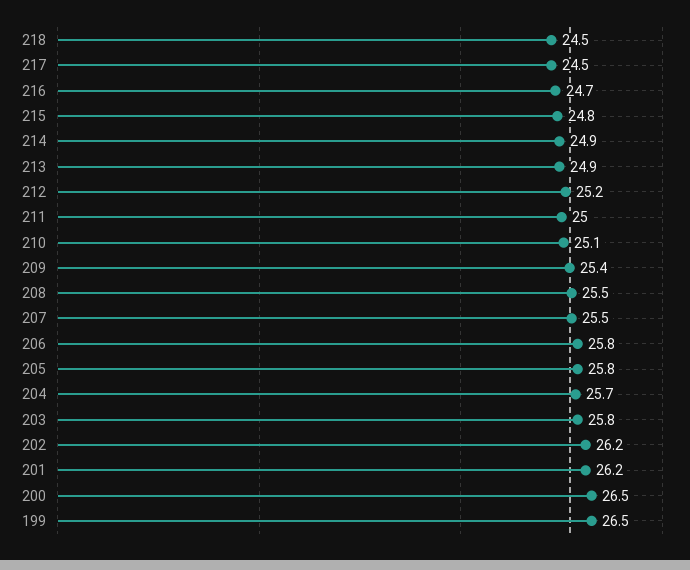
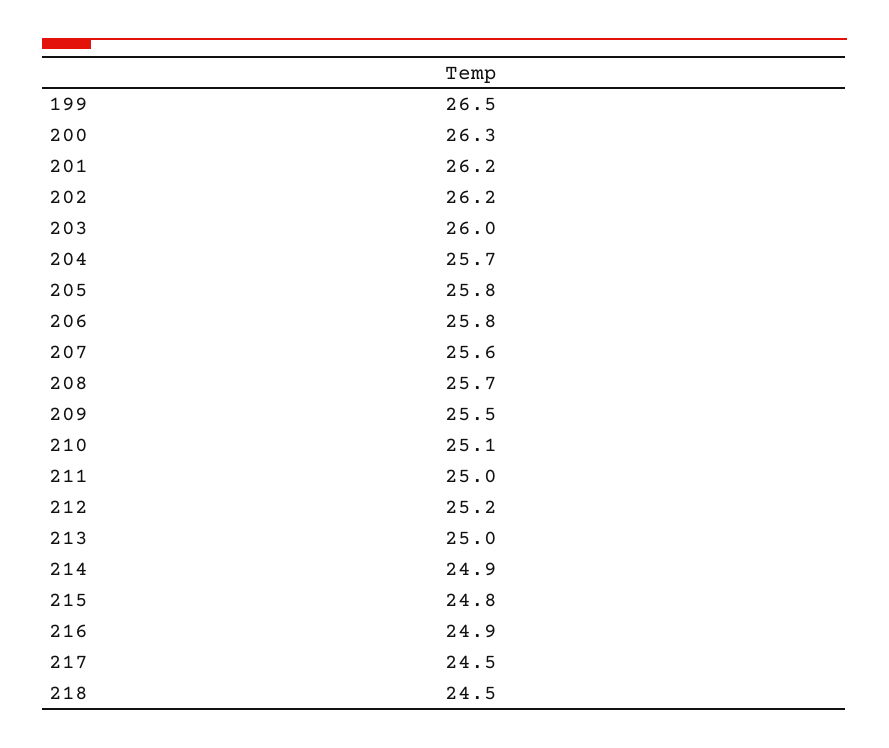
216: 24.7 -> 24.9
213: 24.9 -> 25
209: 25.4 -> 25.5
208: 25.5 -> 25.7
207: 25.5 -> 25.6
203: 25.8 -> 26
200: 26.5 -> 26.3

